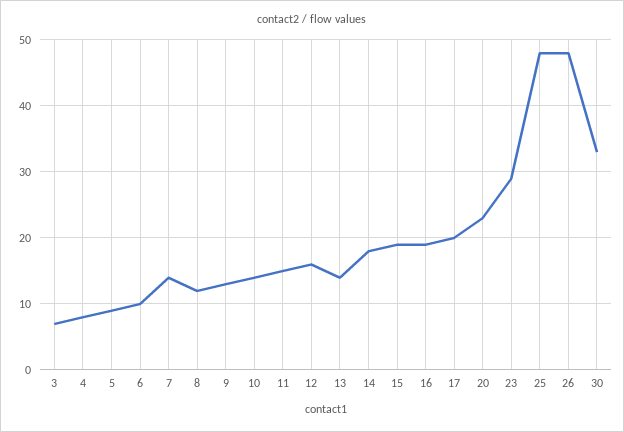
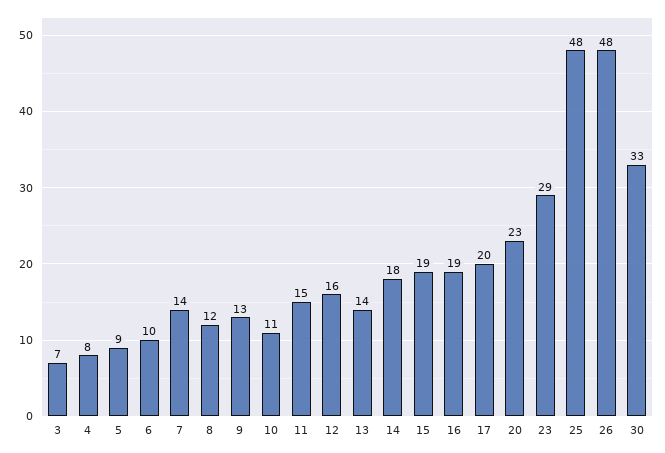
10: 14 -> 11

